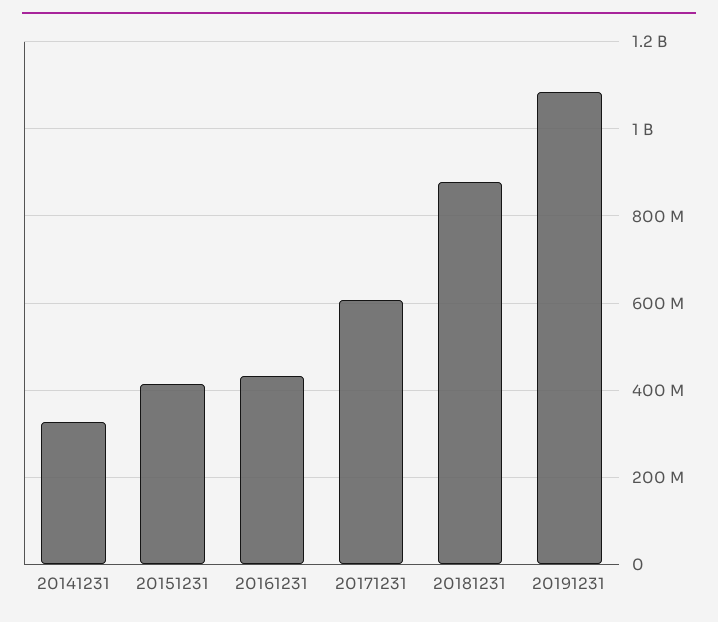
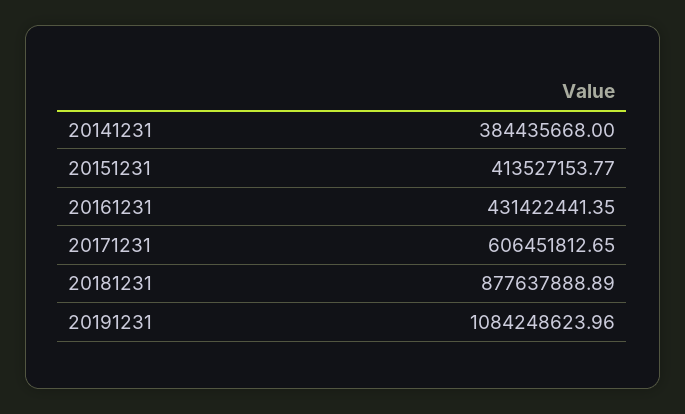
20141231: 320000000 -> 384435668

